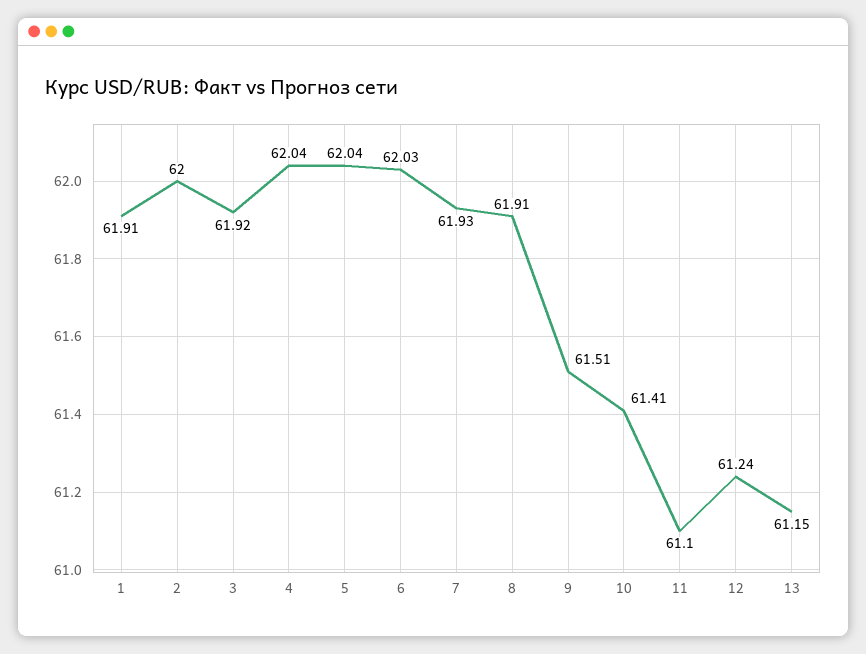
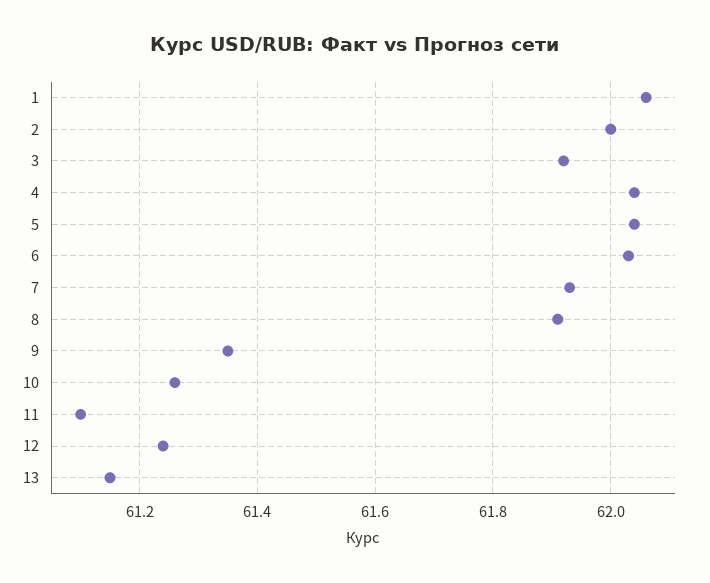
1: 61.91 -> 62.05
9: 61.51 -> 61.35
10: 61.41 -> 61.25

